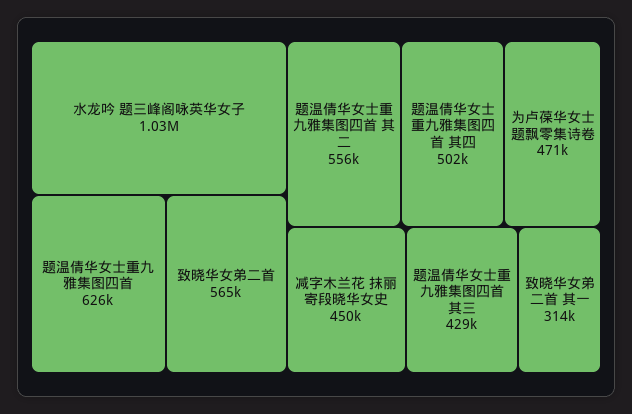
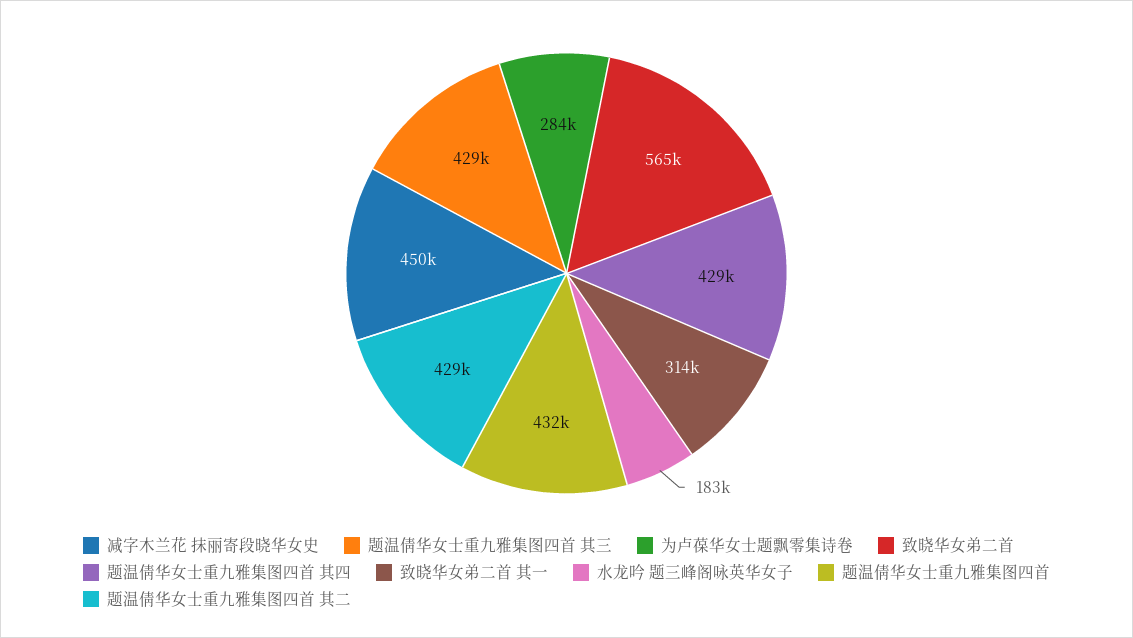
水龙吟 题三峰阁咏英华女子: 1030000 -> 183000
题温倩华女士重九雅集图四首: 626000 -> 432000
题温倩华女士重九雅集图四首 其二: 556000 -> 429000
题温倩华女士重九雅集图四首 其四: 502000 -> 429000
为卢葆华女士题飘零集诗卷: 471000 -> 284000

